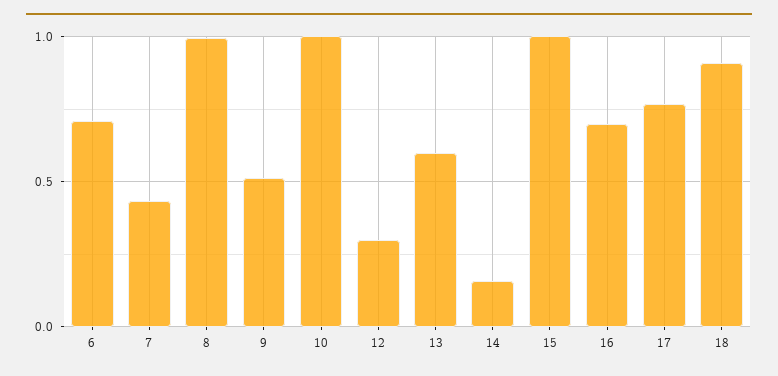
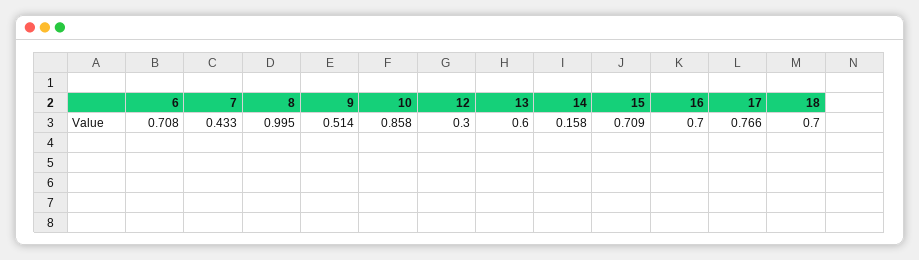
10: 1 -> 0.858
15: 1 -> 0.709
18: 0.9 -> 0.7

